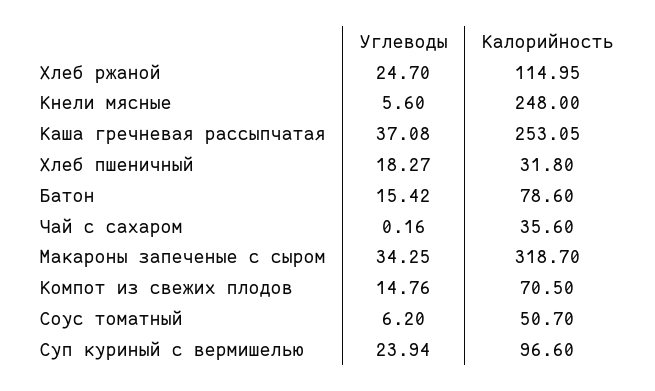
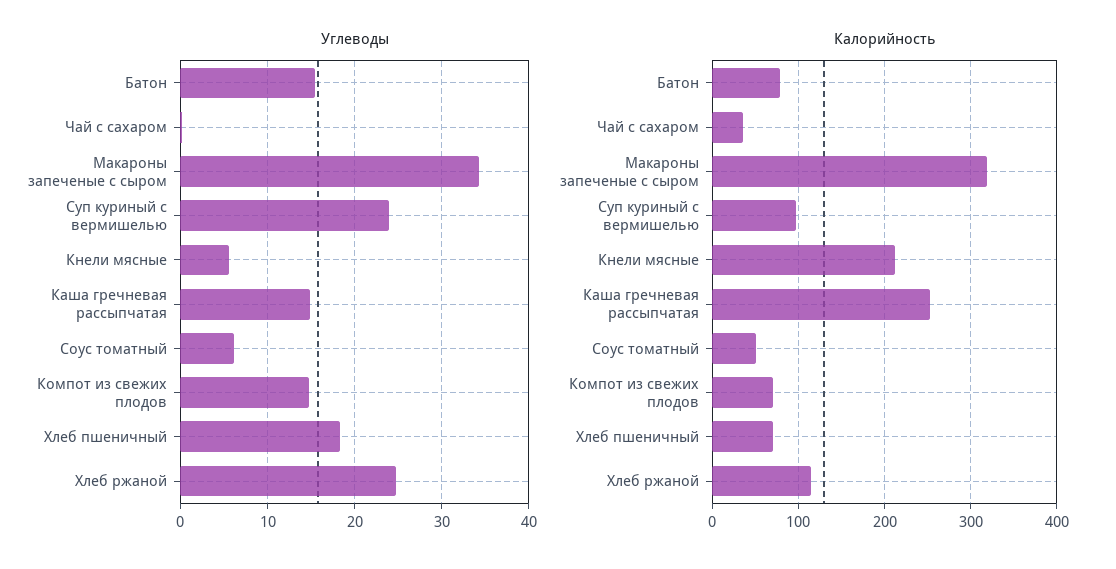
Калорийность, Кнели мясные: 248 -> 210
Углеводы, Каша гречневая рассыпчатая: 37.08 -> 15
Калорийность, Хлеб пшеничный: 31.8 -> 70

